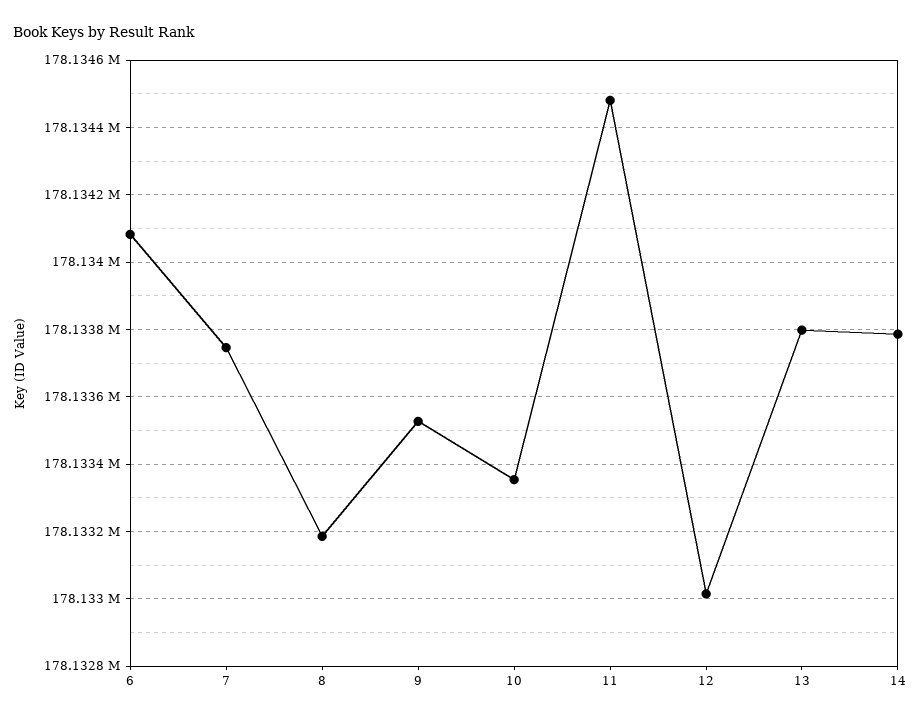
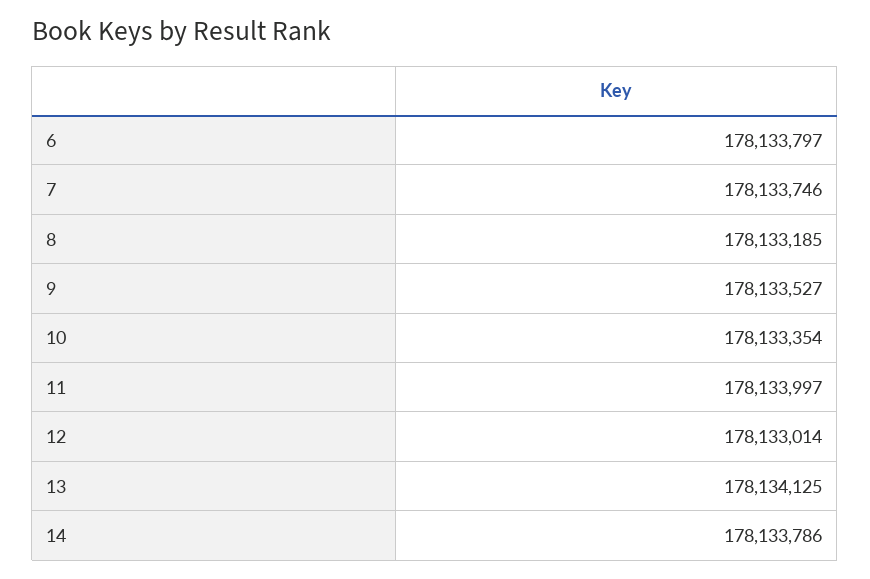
6: 178134080 -> 178133797
11: 178134480 -> 178133997
13: 178133800 -> 178134125

